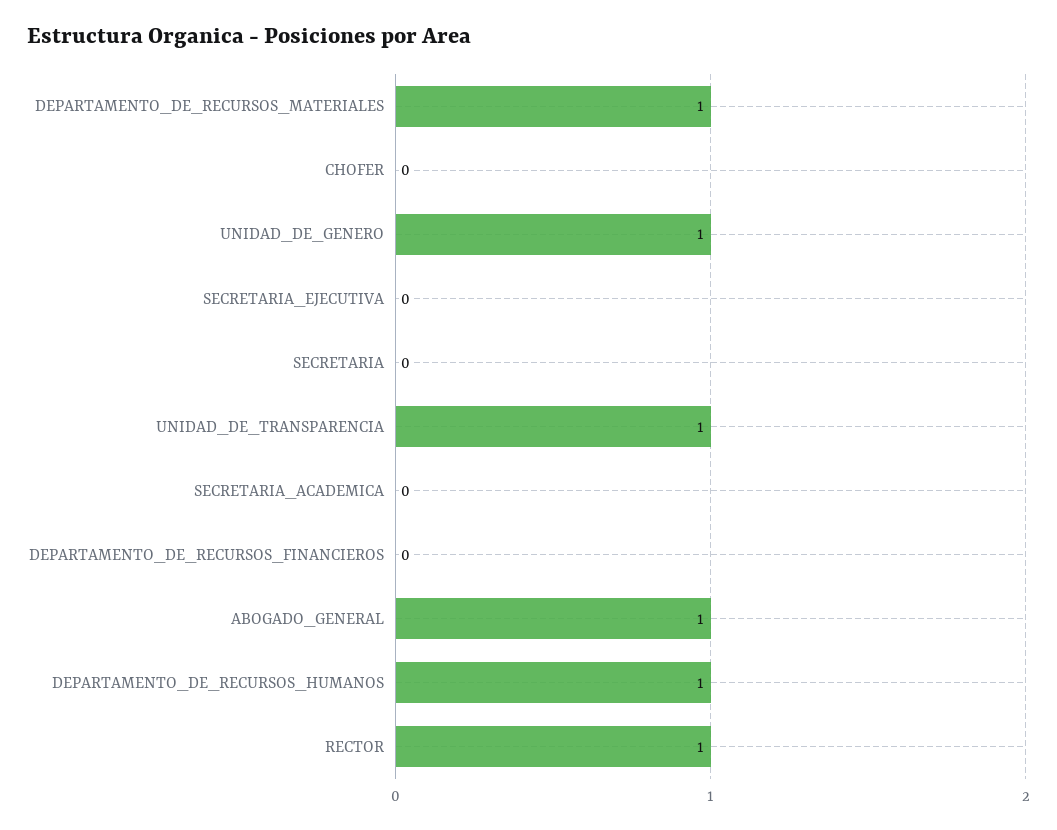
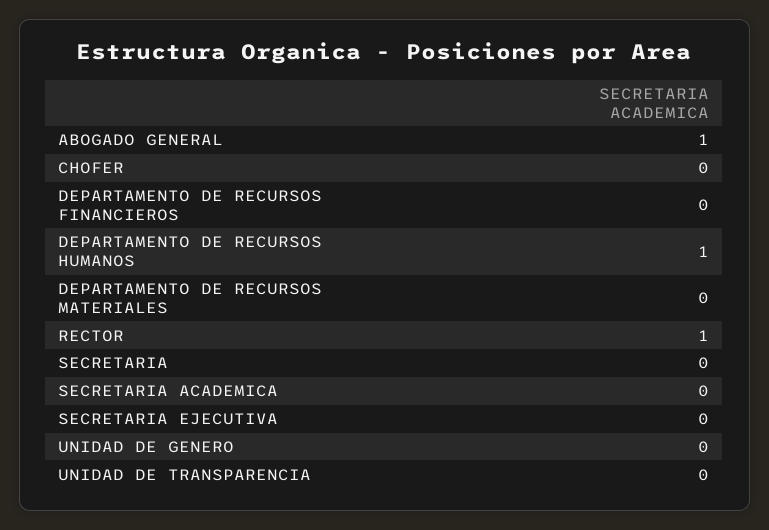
DEPARTAMENTO_DE_RECURSOS_MATERIALES: 1 -> 0
UNIDAD_DE_GENERO: 1 -> 0
UNIDAD_DE_TRANSPARENCIA: 1 -> 0

